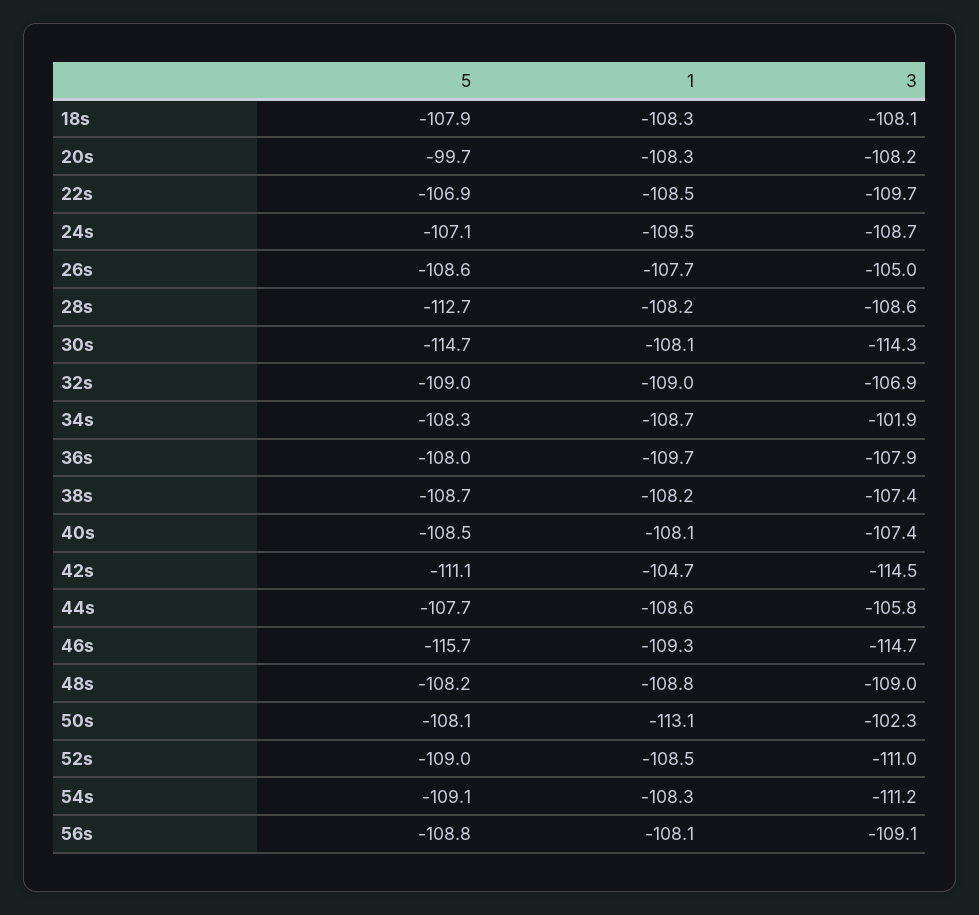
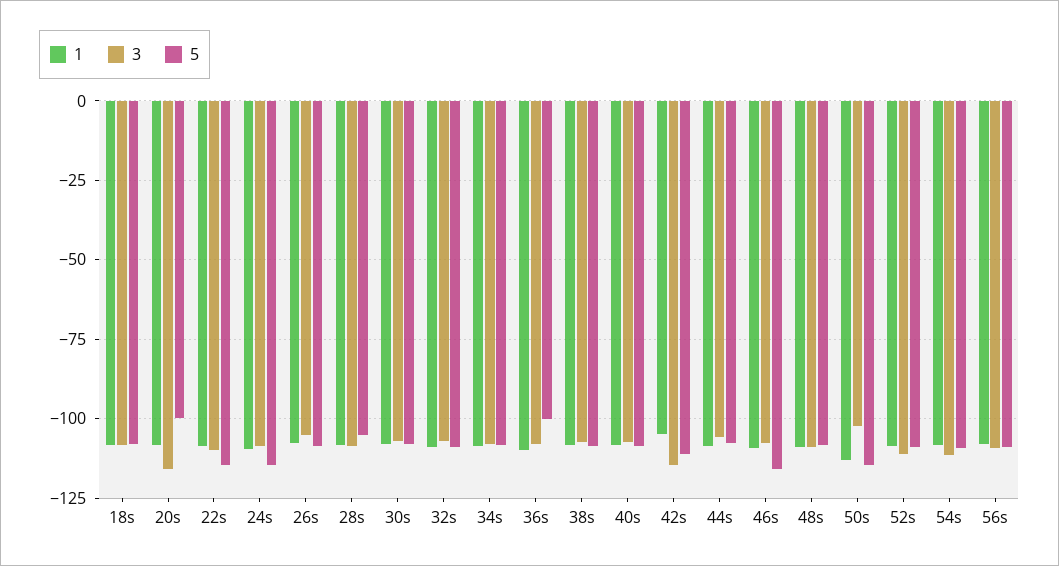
3, 20s: -108.2 -> -115
5, 22s: -106.9 -> -115
5, 24s: -107.1 -> -115
5, 28s: -112.7 -> -105
5, 30s: -114.7 -> -107.5
3, 30s: -114.3 -> -107.5
3, 34s: -101.9 -> -107.5
5, 36s: -108 -> -100
3, 46s: -114.7 -> -107.5
5, 50s: -108.1 -> -115

